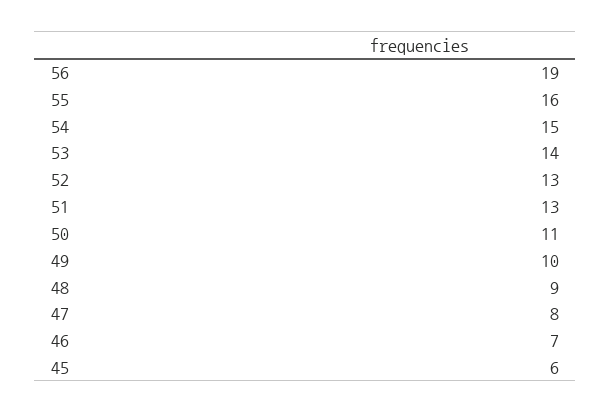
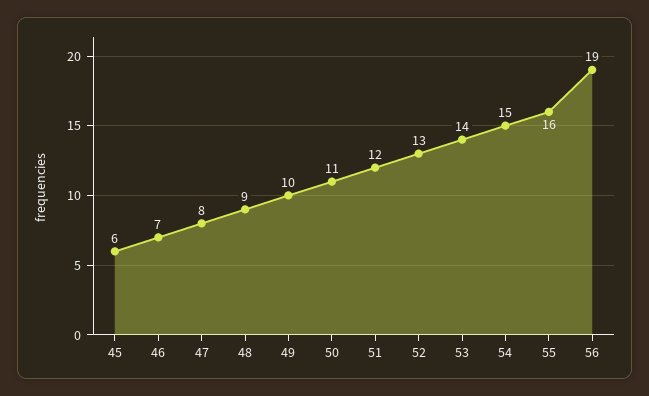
51: 13 -> 12

